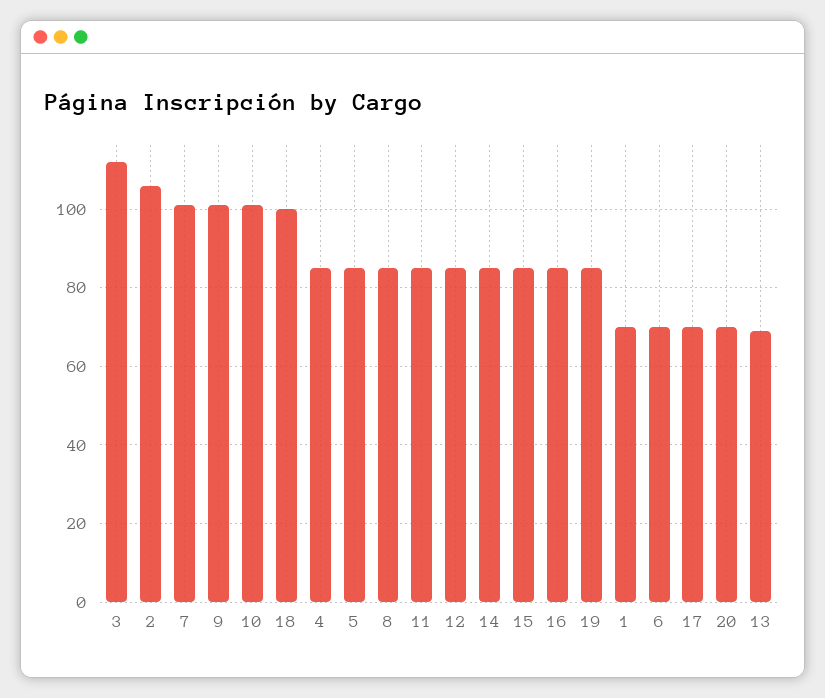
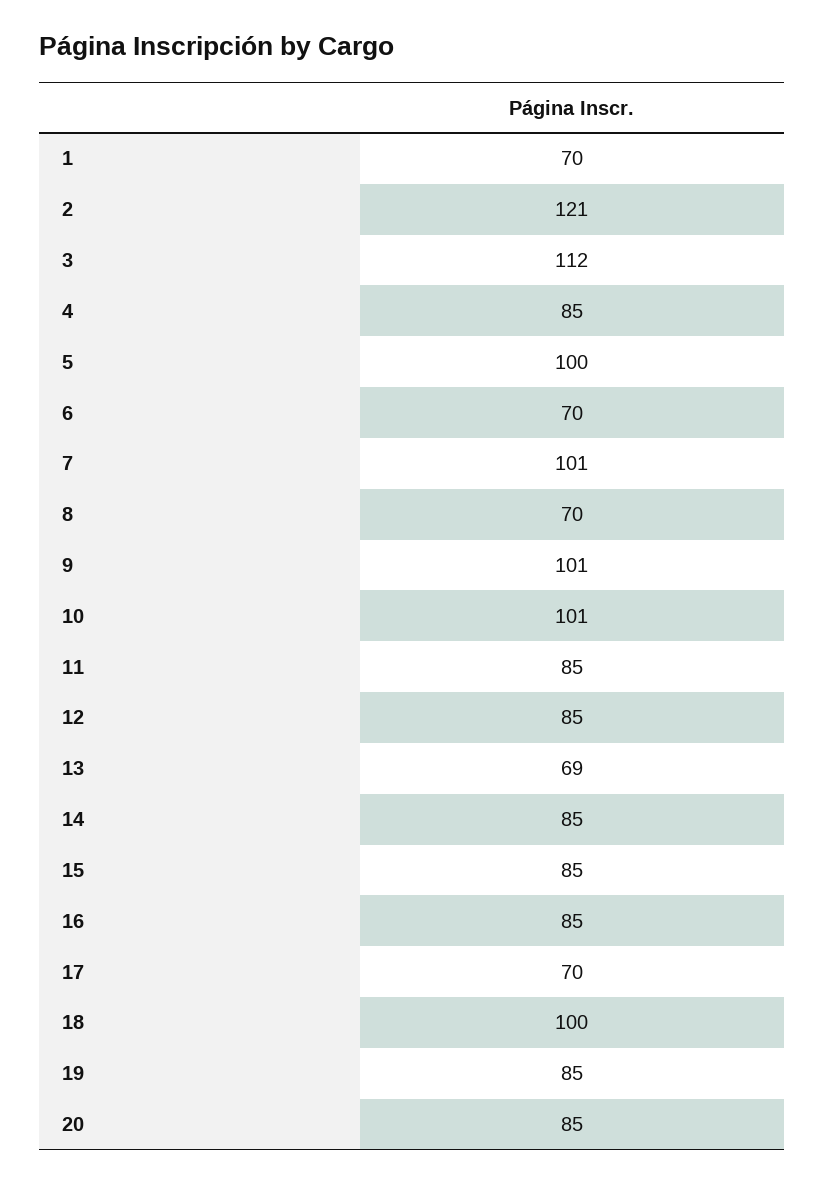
2: 105 -> 121
5: 85 -> 100
8: 85 -> 70
20: 70 -> 85

